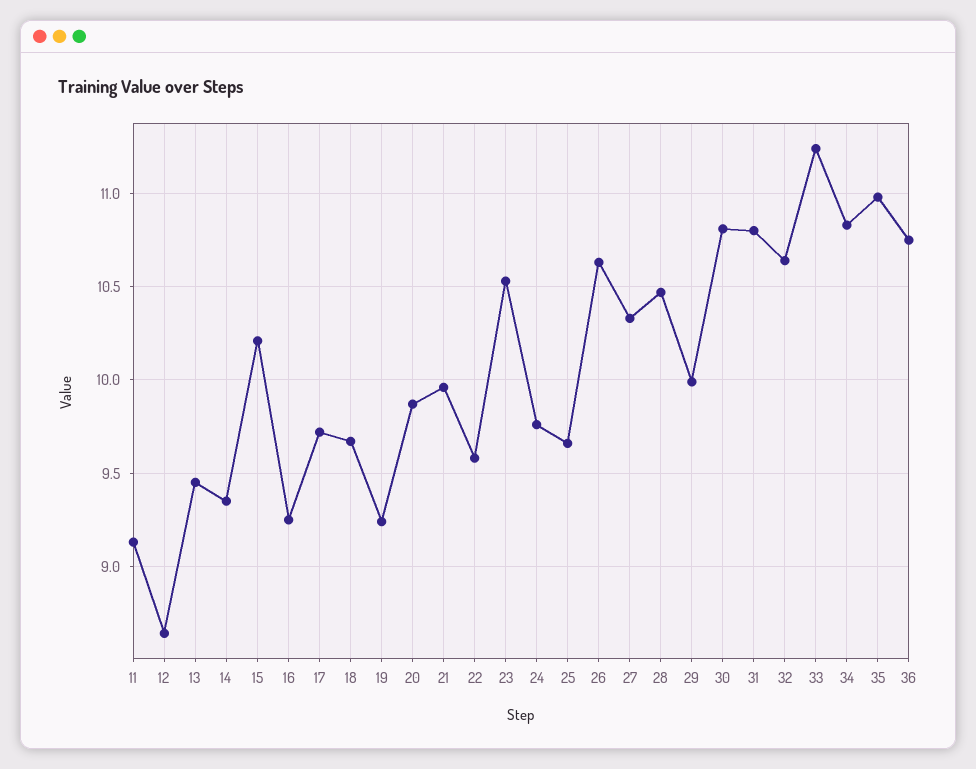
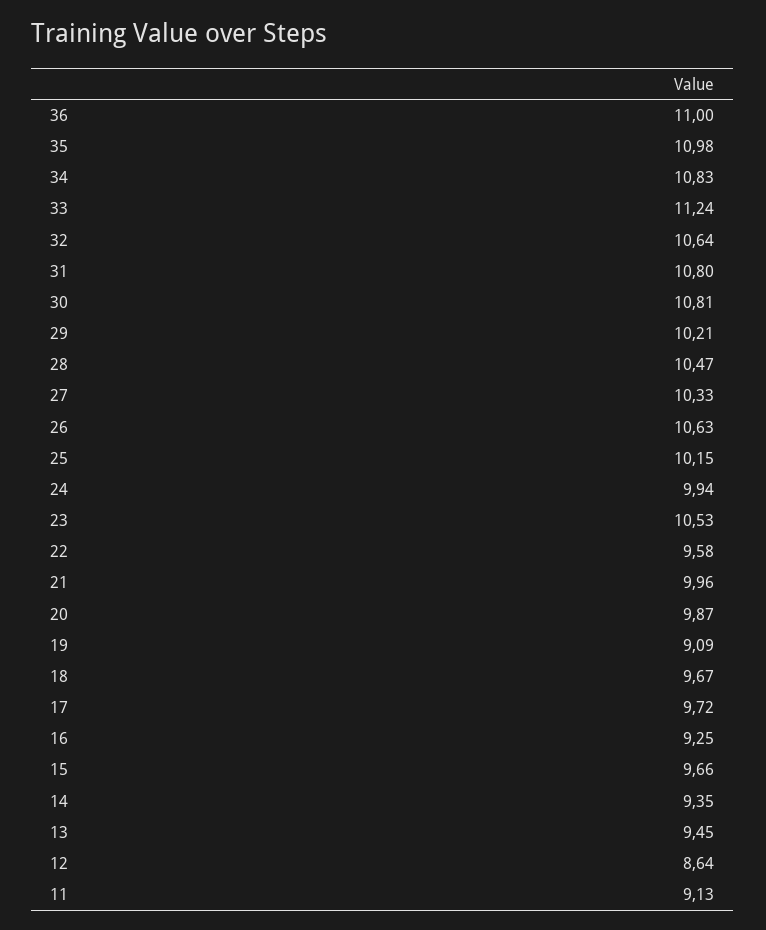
15: 10.2 -> 9.66
19: 9.25 -> 9.09
24: 9.75 -> 9.94
25: 9.65 -> 10.15
29: 10 -> 10.21
36: 10.75 -> 11

